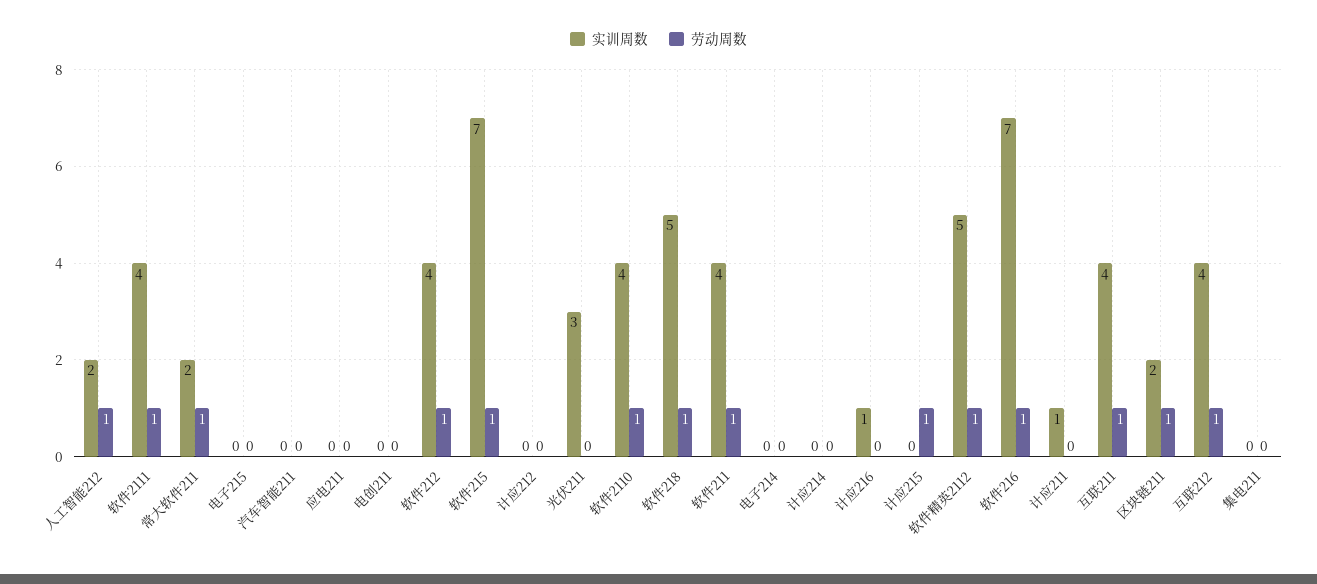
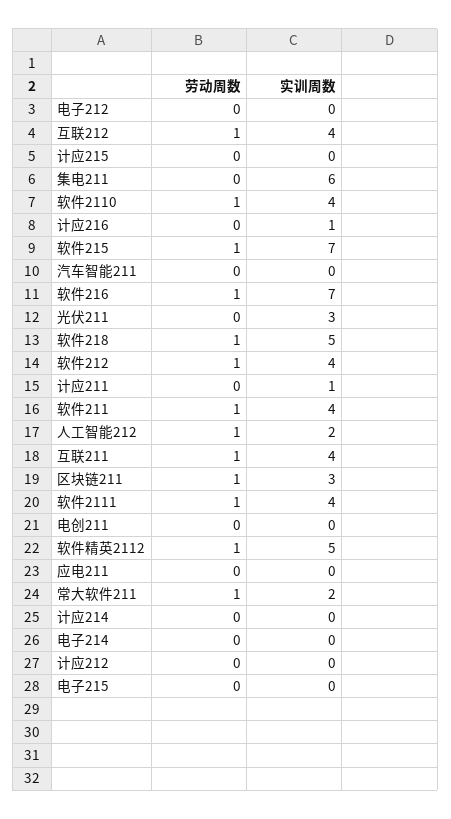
劳动周数, 计应215: 1 -> 0
实训周数, 区块链211: 2 -> 3
实训周数, 集电211: 0 -> 6
劳动周数, 电子212: none -> 0
实训周数, 电子212: none -> 0

